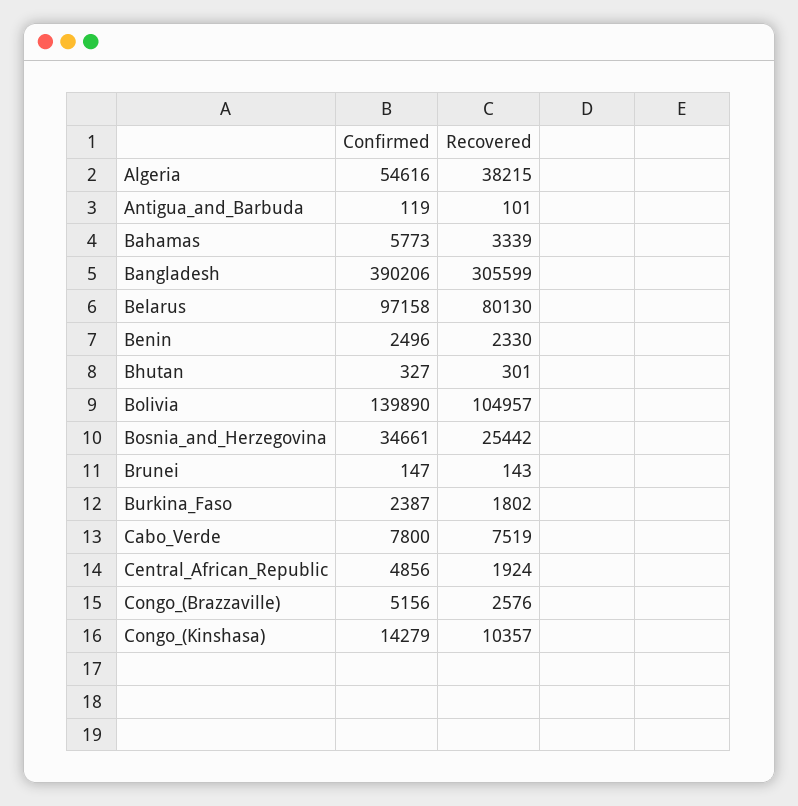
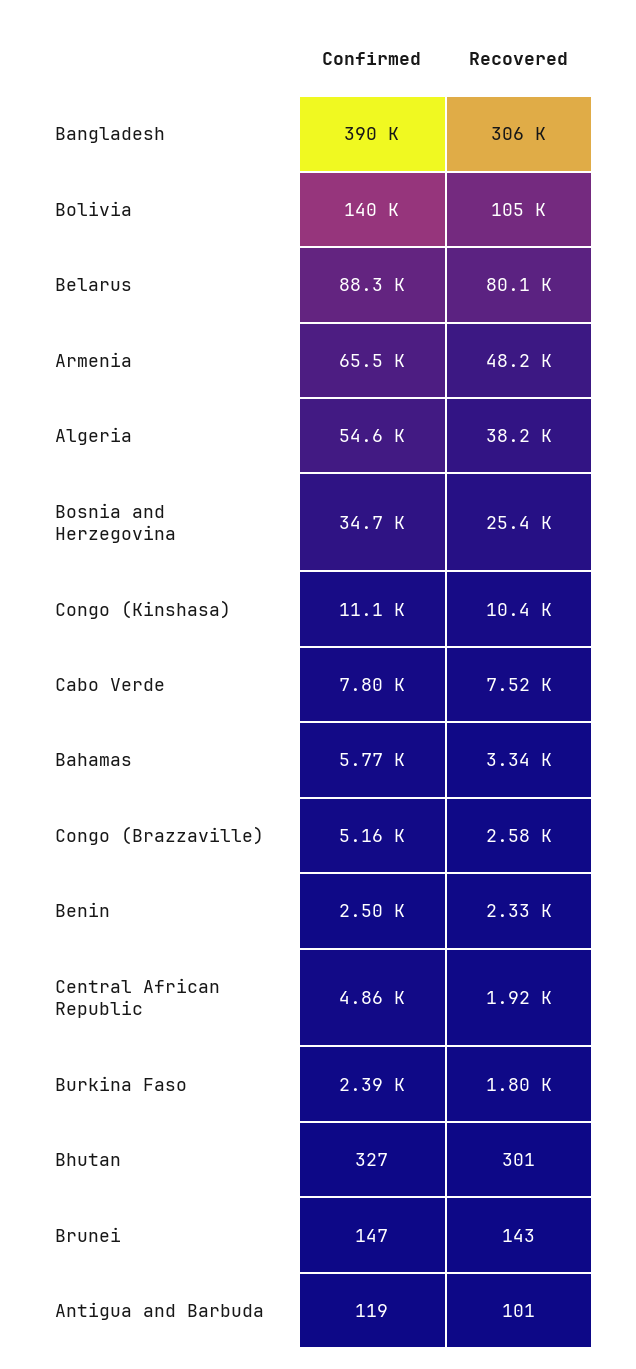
Confirmed, Belarus: 97158 -> 88300
Confirmed, Congo_(Kinshasa): 14279 -> 11100
Confirmed, Armenia: none -> 65500
Recovered, Armenia: none -> 48200

